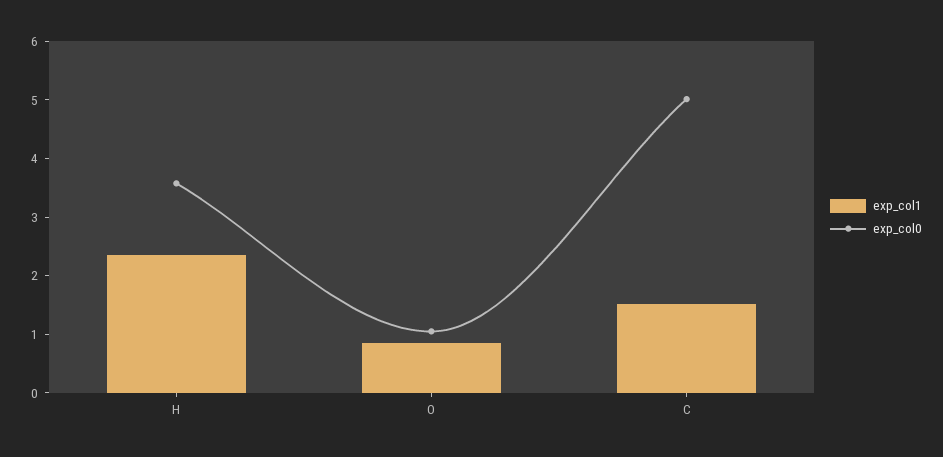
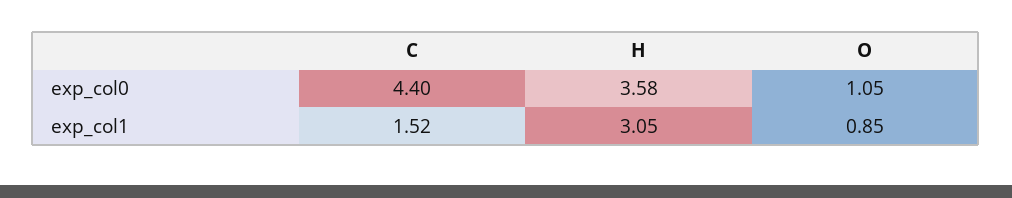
exp_col1, H: 2.4 -> 3.05
exp_col0, C: 5 -> 4.4

